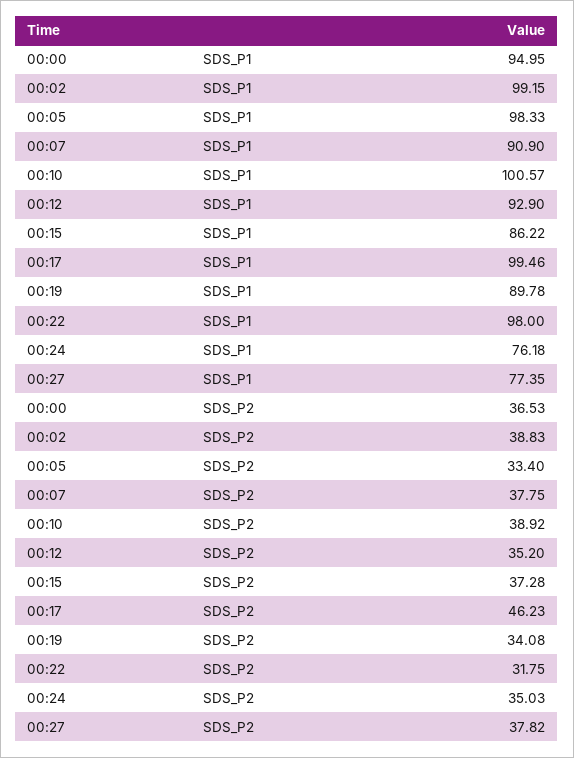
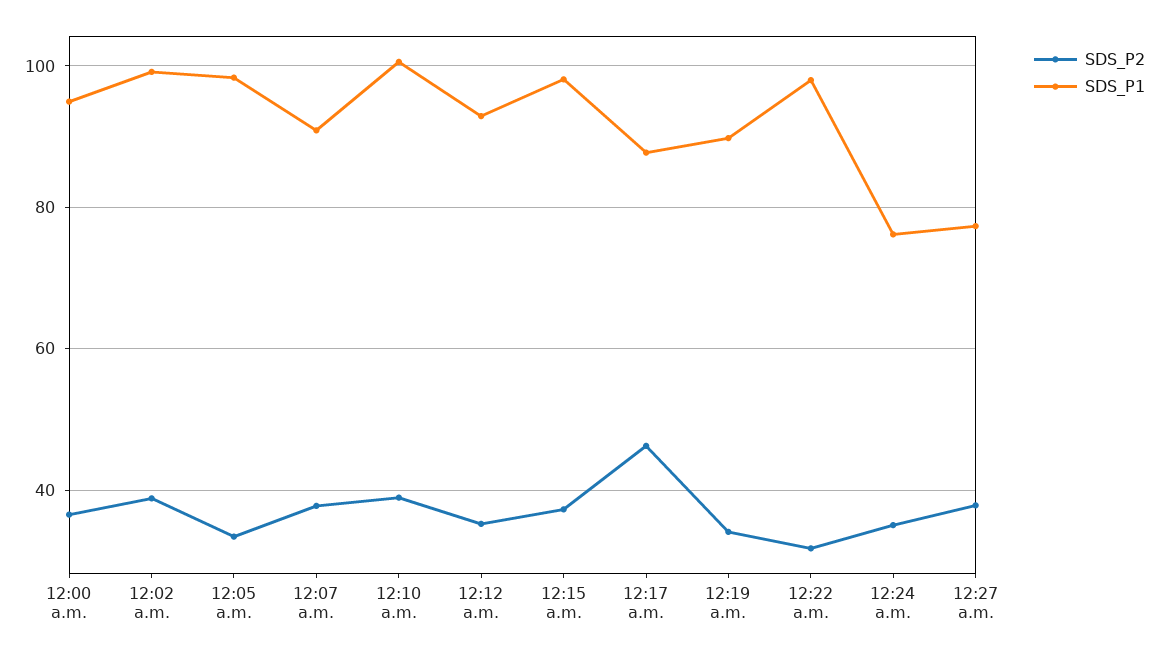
SDS_P1, 00:15: 86.22 -> 98
SDS_P1, 00:17: 99.46 -> 88

